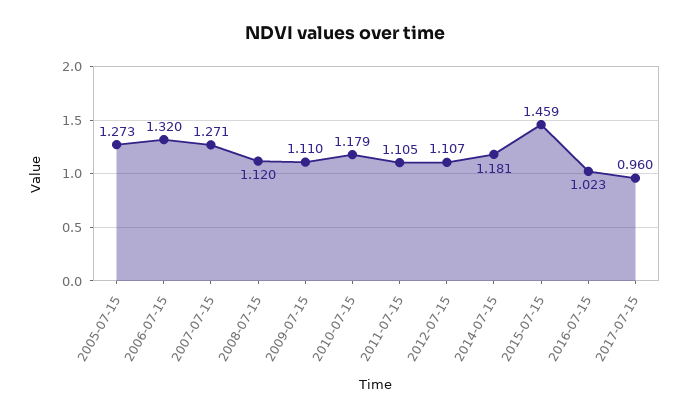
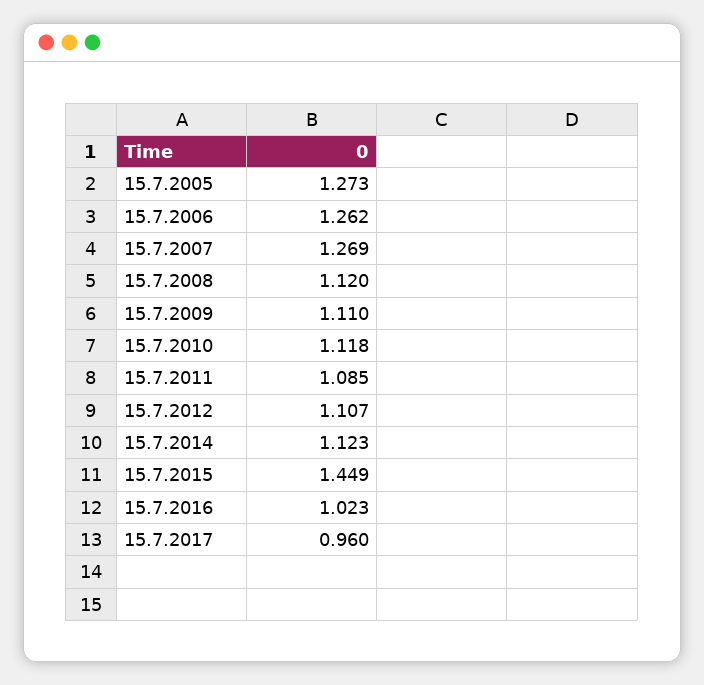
2006-07-15: 1.32 -> 1.262
2007-07-15: 1.271 -> 1.269
2010-07-15: 1.179 -> 1.118
2011-07-15: 1.105 -> 1.085
2014-07-15: 1.181 -> 1.123
2015-07-15: 1.459 -> 1.449

